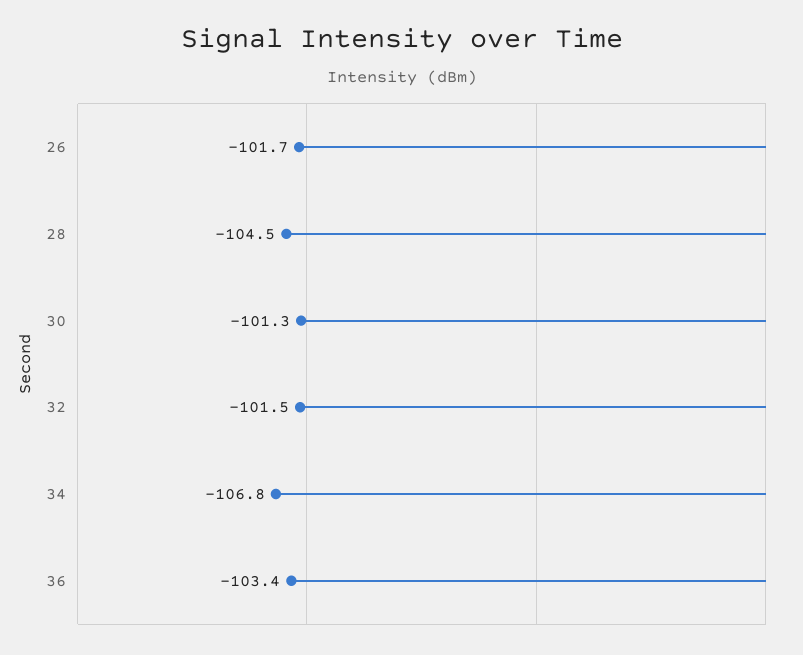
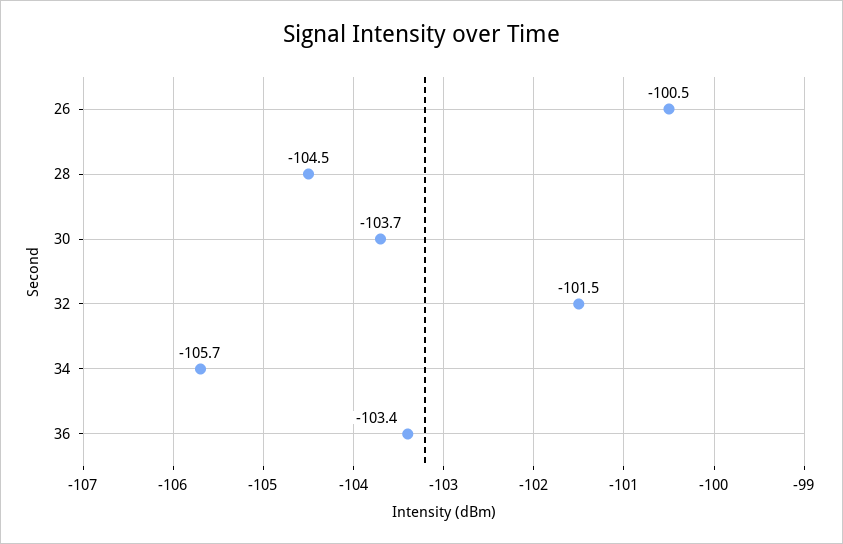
26: -101.7 -> -100.5
30: -101.3 -> -103.7
34: -106.8 -> -105.7

